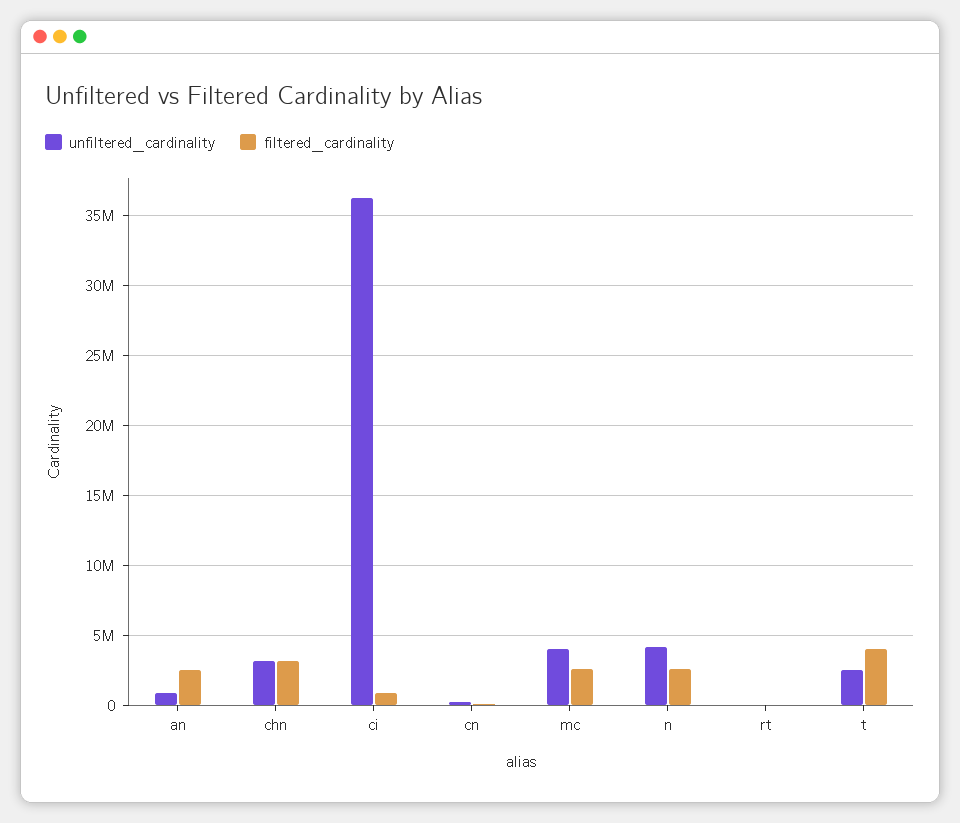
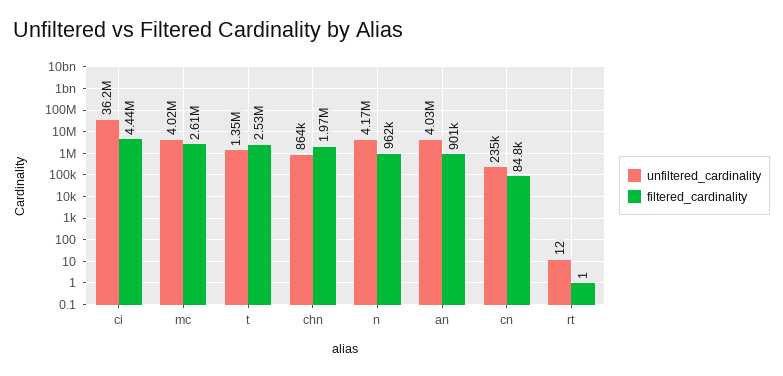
unfiltered_cardinality, an: 1000000 -> 4030000
filtered_cardinality, an: 2500000 -> 901000
unfiltered_cardinality, chn: 3000000 -> 864000
filtered_cardinality, chn: 3000000 -> 1970000
filtered_cardinality, ci: 1000000 -> 4440000
filtered_cardinality, n: 2500000 -> 962000
unfiltered_cardinality, t: 2500000 -> 1350000
filtered_cardinality, t: 4000000 -> 2530000

